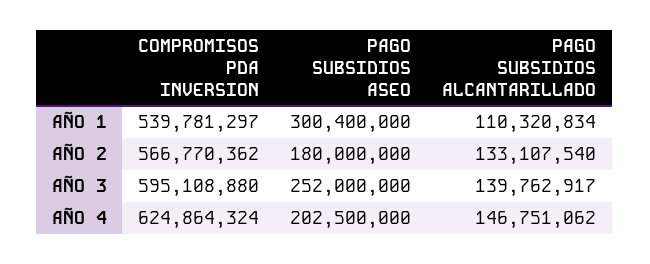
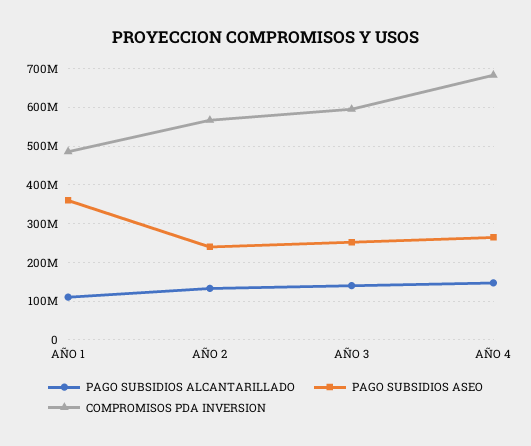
COMPROMISOS PDA INVERSION, AÑO 1: 539781297 -> 480000000
PAGO SUBSIDIOS ASEO, AÑO 1: 300400000 -> 360000000
PAGO SUBSIDIOS ASEO, AÑO 2: 180000000 -> 240000000
COMPROMISOS PDA INVERSION, AÑO 4: 624864324 -> 680000000
PAGO SUBSIDIOS ASEO, AÑO 4: 202500000 -> 260000000

